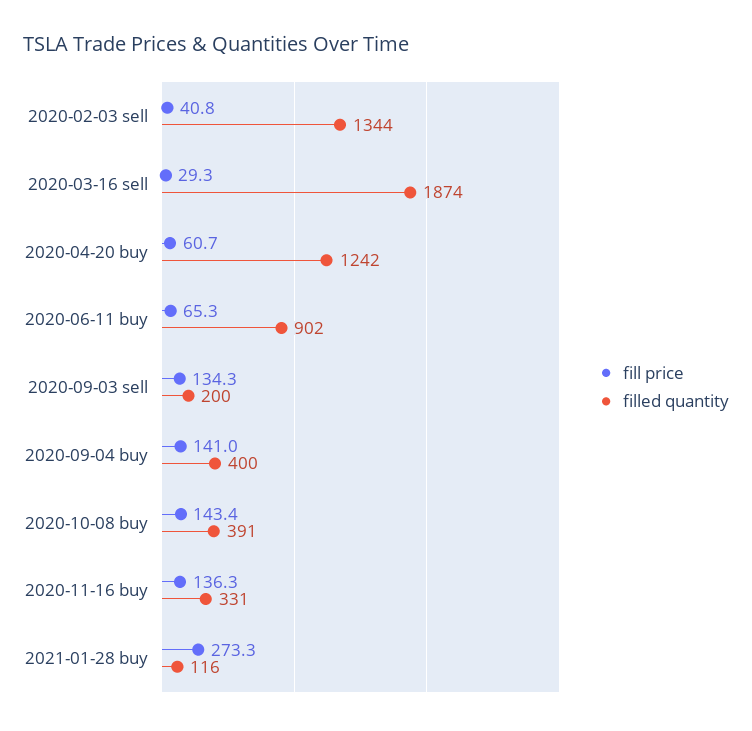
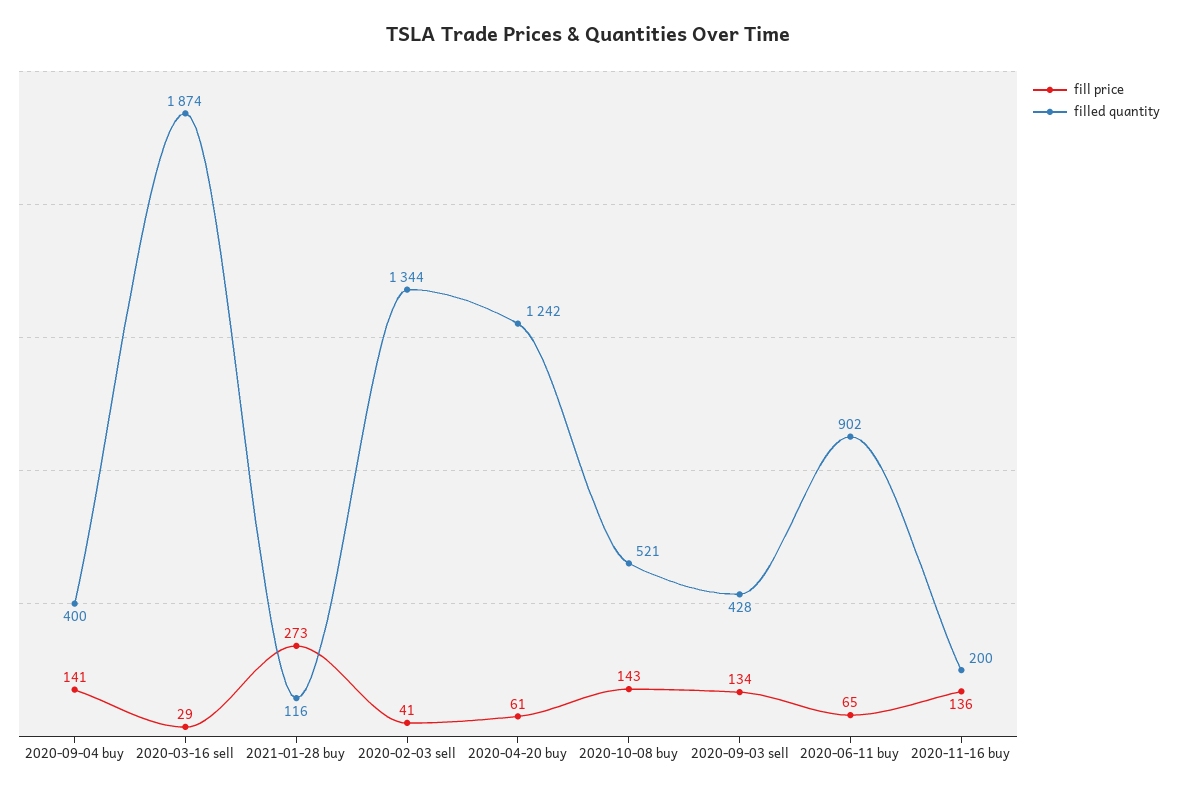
filled quantity, 2020-09-03 sell: 200 -> 428
filled quantity, 2020-10-08 buy: 391 -> 521
filled quantity, 2020-11-16 buy: 331 -> 200

